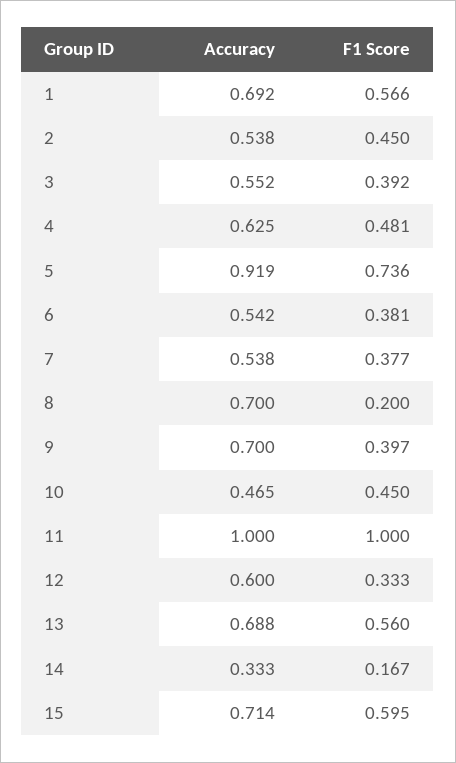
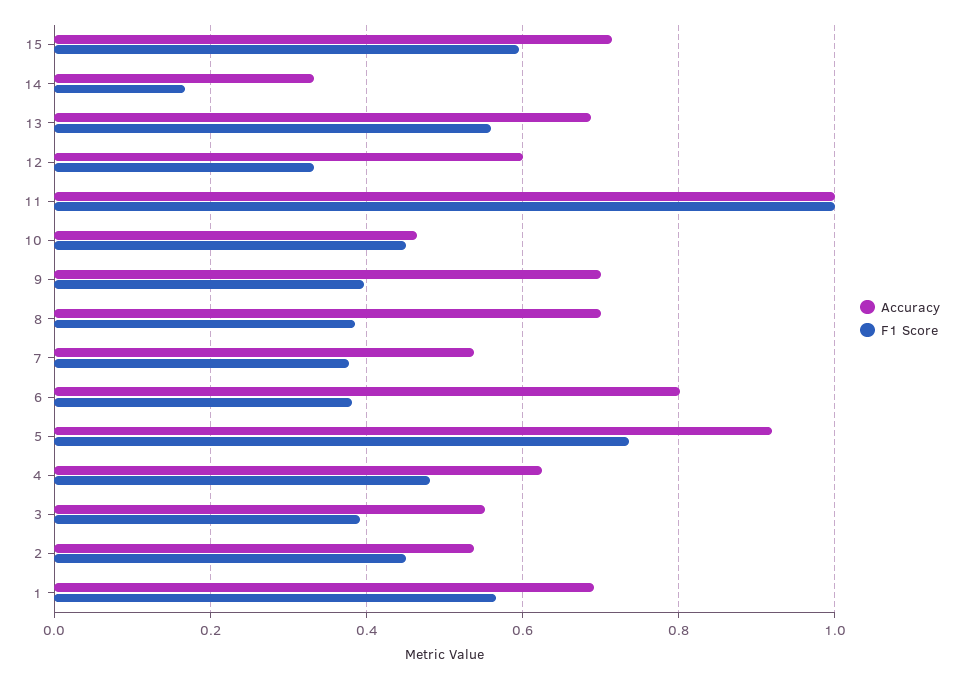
Accuracy, 6: 0.542 -> 0.8
F1 Score, 8: 0.2 -> 0.38

